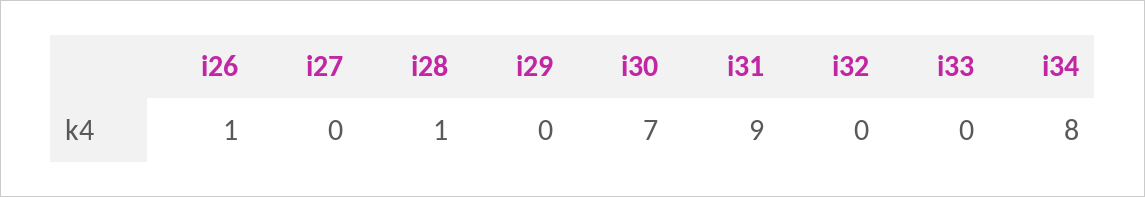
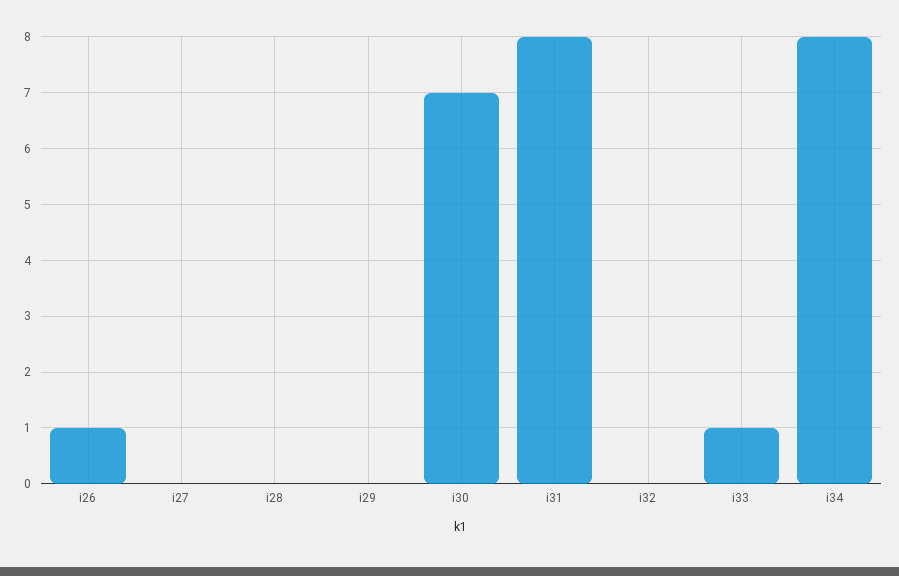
i28: 1 -> 0
i31: 9 -> 8
i33: 0 -> 1

